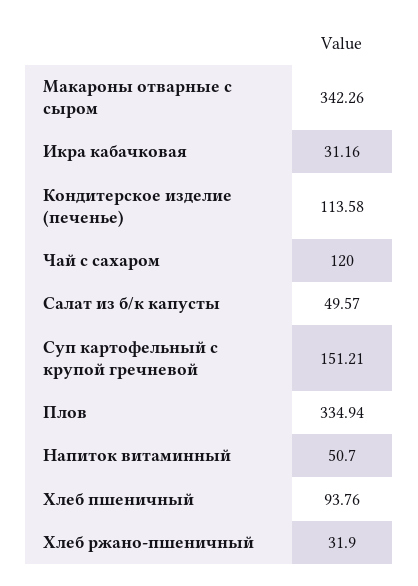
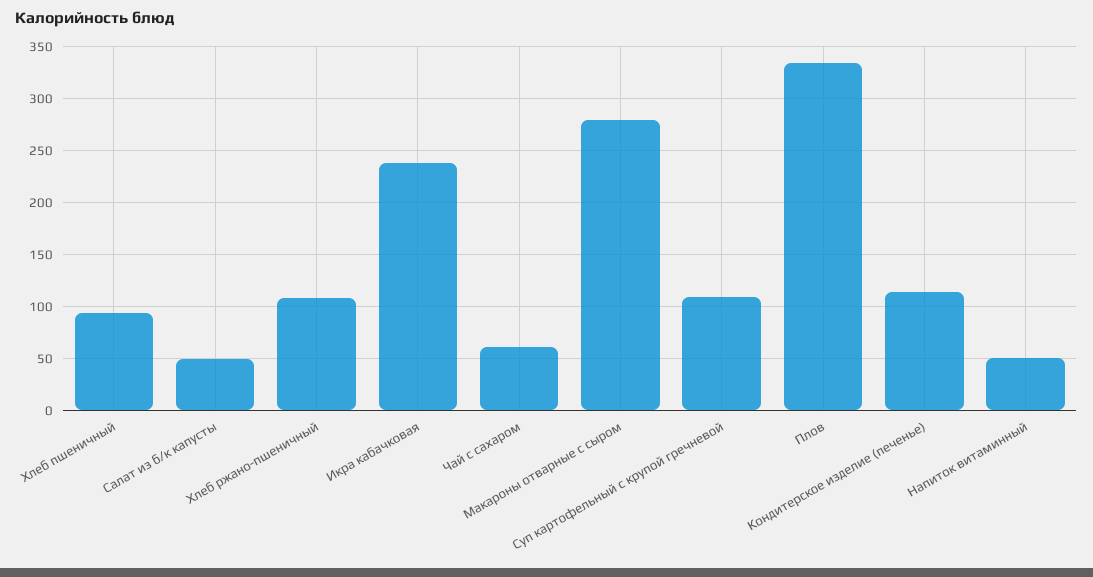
Макароны отварные с сыром: 342.26 -> 280
Икра кабачковая: 31.16 -> 240
Чай с сахаром: 120 -> 60
Суп картофельный с крупой гречневой: 151.21 -> 110
Хлеб ржано-пшеничный: 31.9 -> 110

